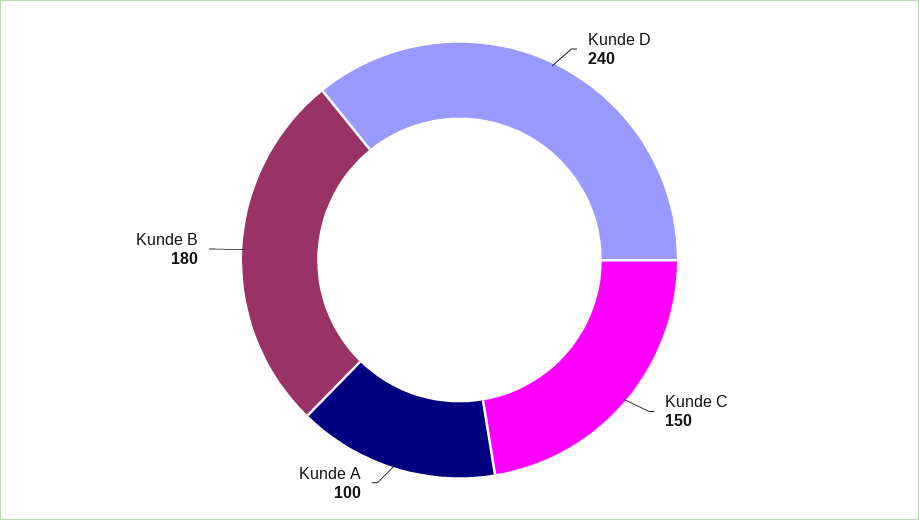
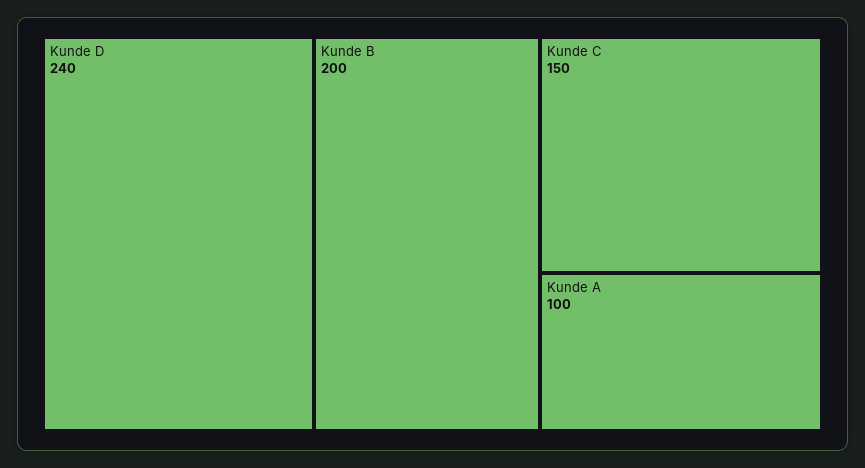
Kunde B: 180 -> 200

